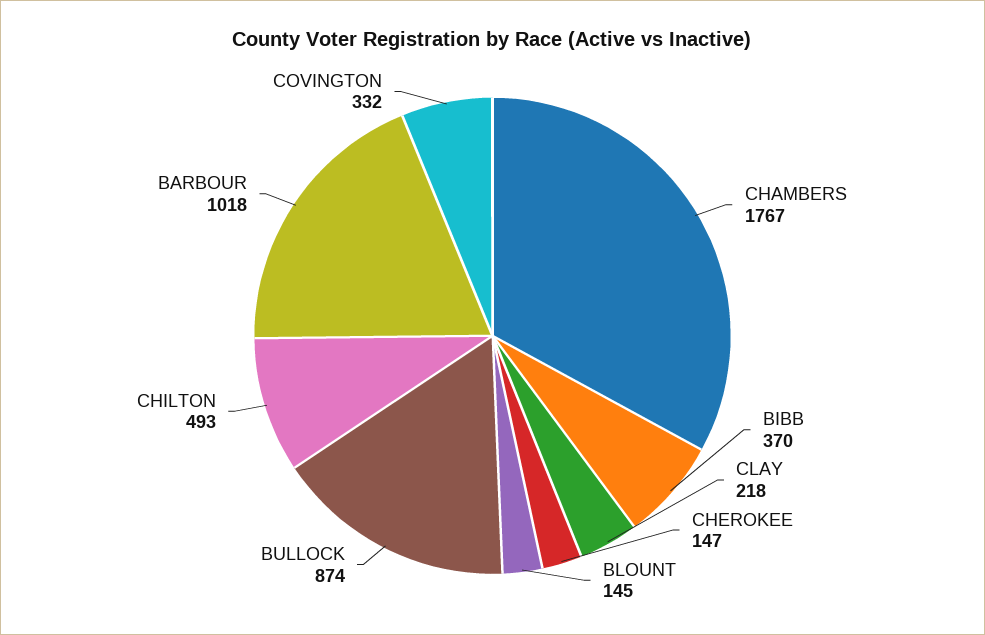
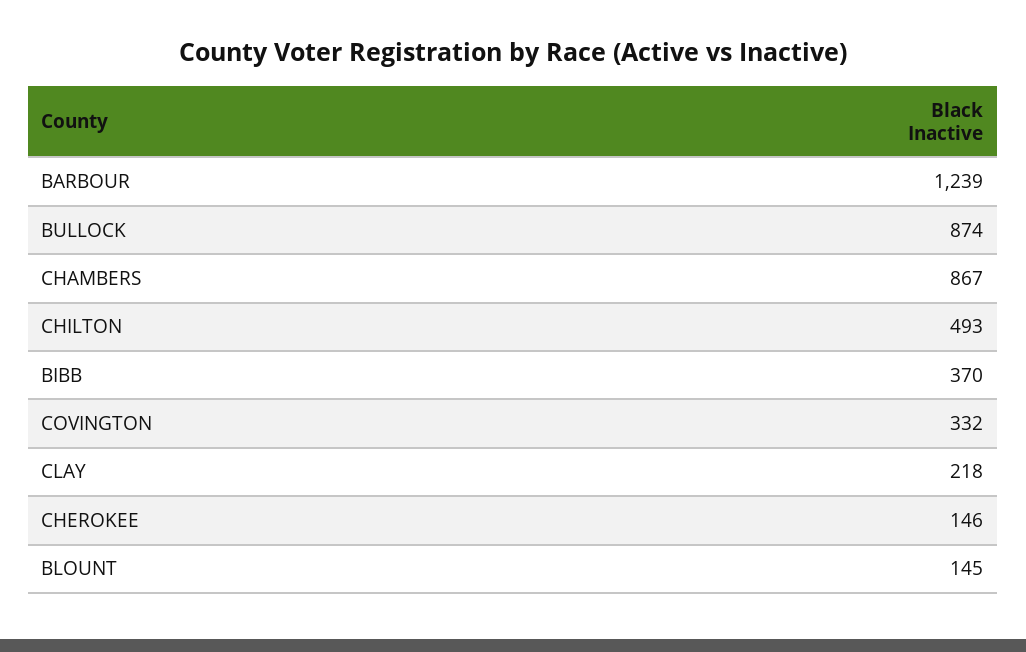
CHAMBERS: 1767 -> 867
CHEROKEE: 147 -> 146
BARBOUR: 1018 -> 1239

